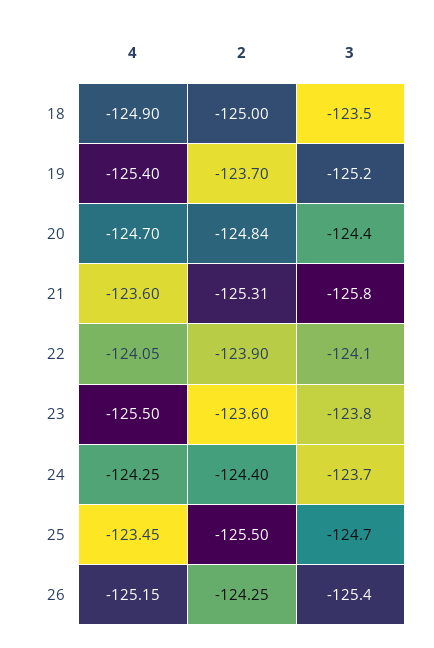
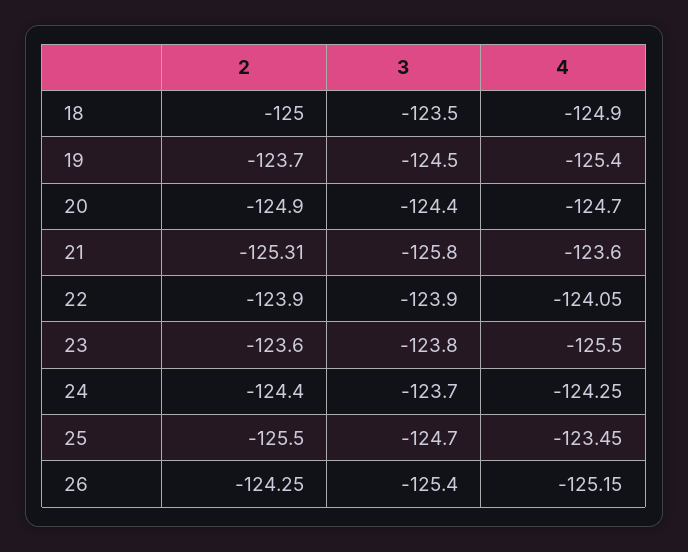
3, 19: -125.2 -> -124.5
2, 20: -124.84 -> -124.9
3, 22: -124.1 -> -123.9

